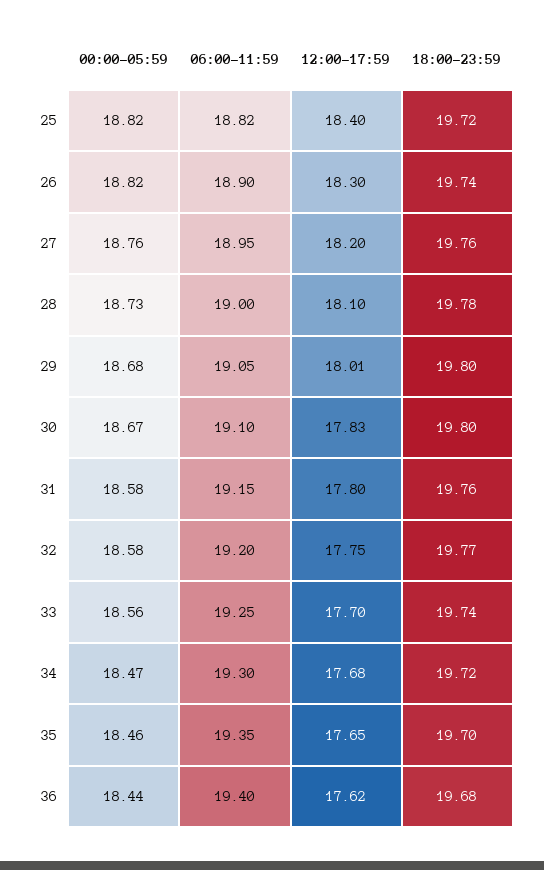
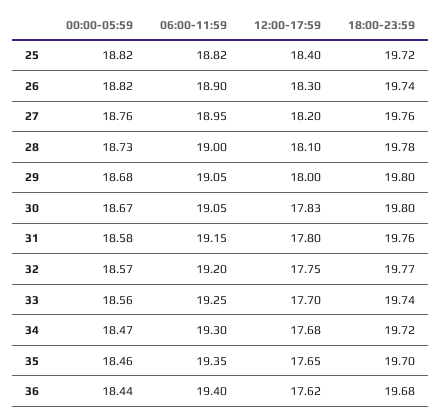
12:00-17:59, 29: 18.01 -> 18
06:00-11:59, 30: 19.1 -> 19.05
00:00-05:59, 32: 18.58 -> 18.57

